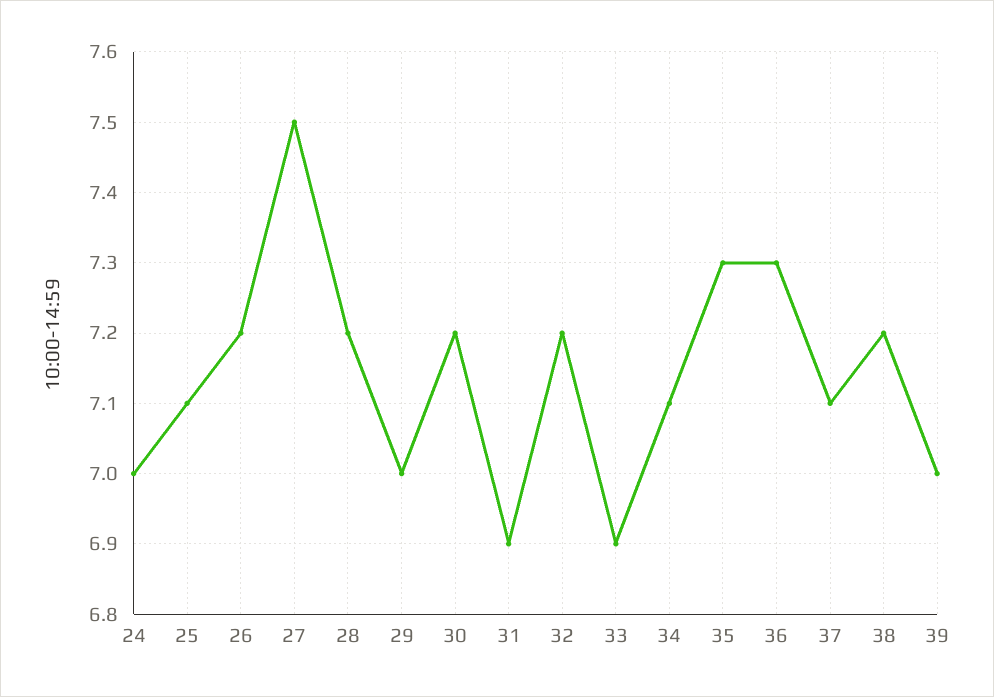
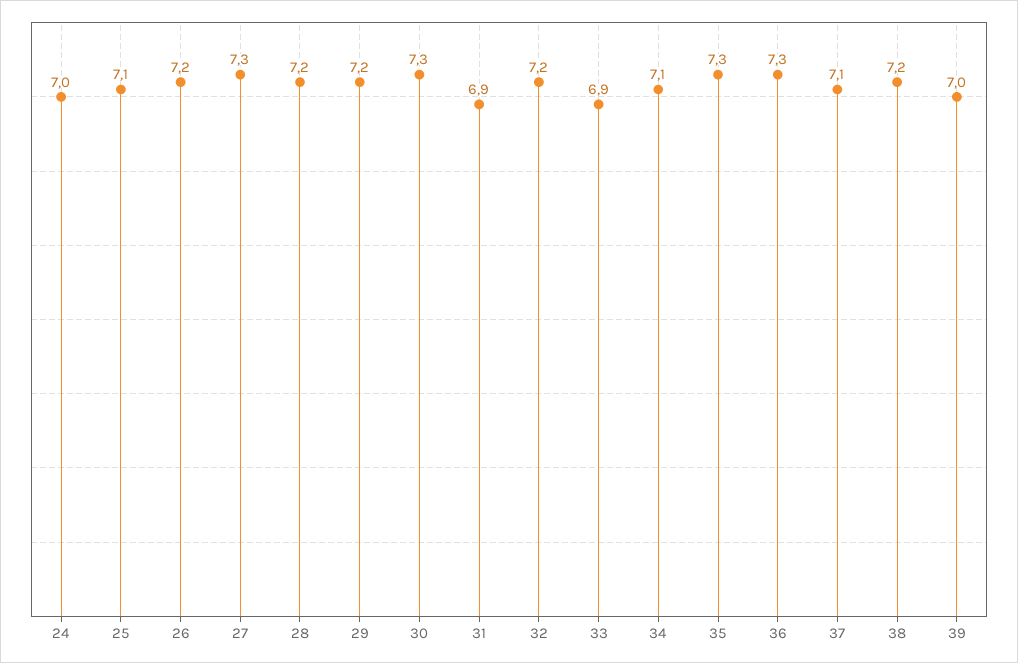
27: 7.5 -> 7.3
29: 7 -> 7.2
30: 7.2 -> 7.3

